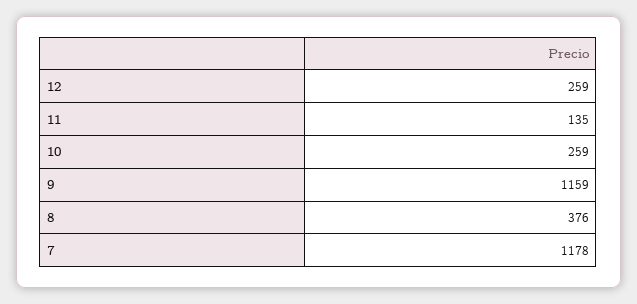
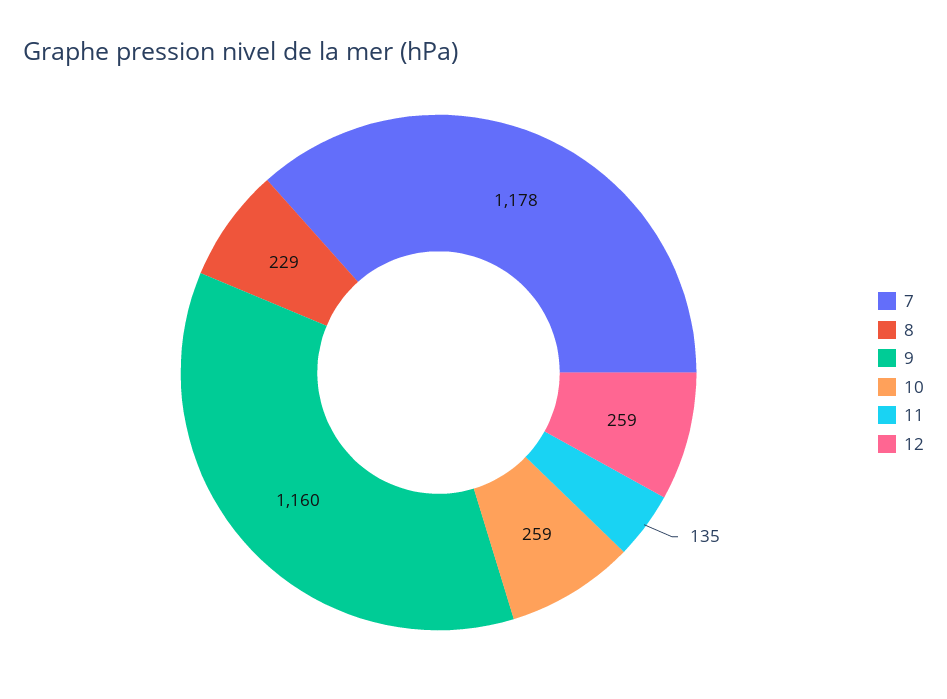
9: 1159 -> 1160
8: 376 -> 229

